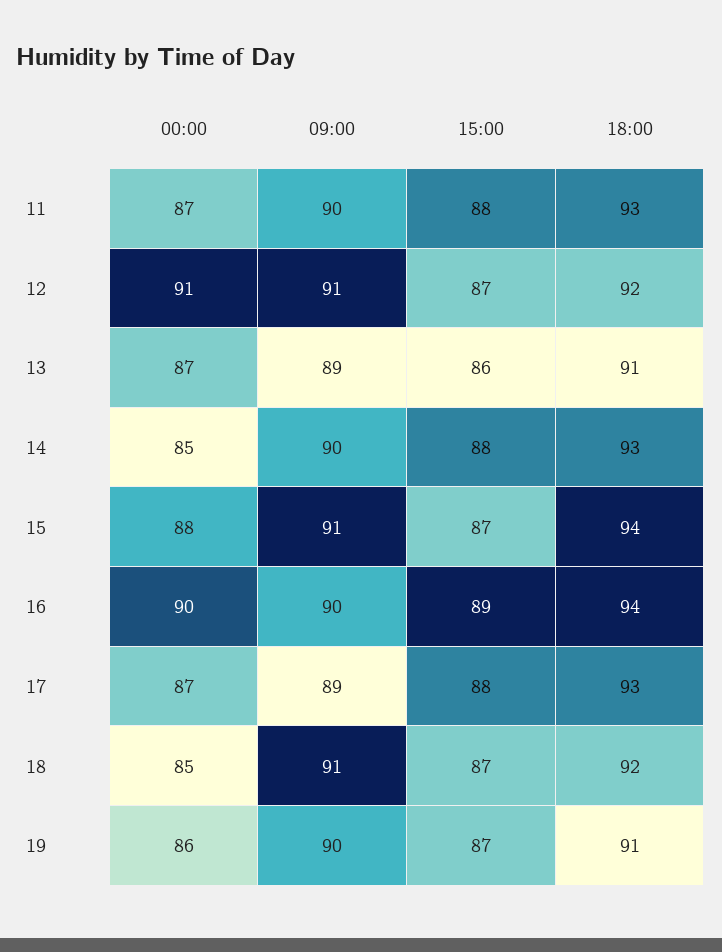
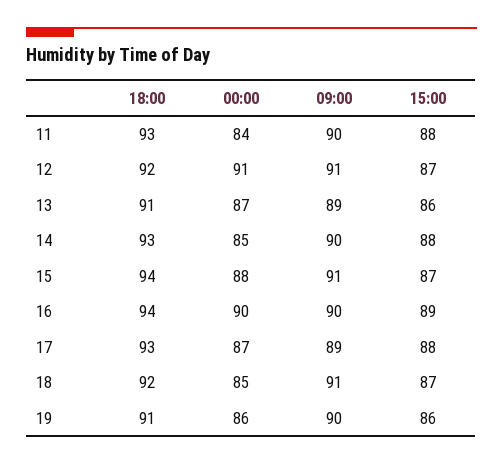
00:00, 11: 87 -> 84
15:00, 19: 87 -> 86

